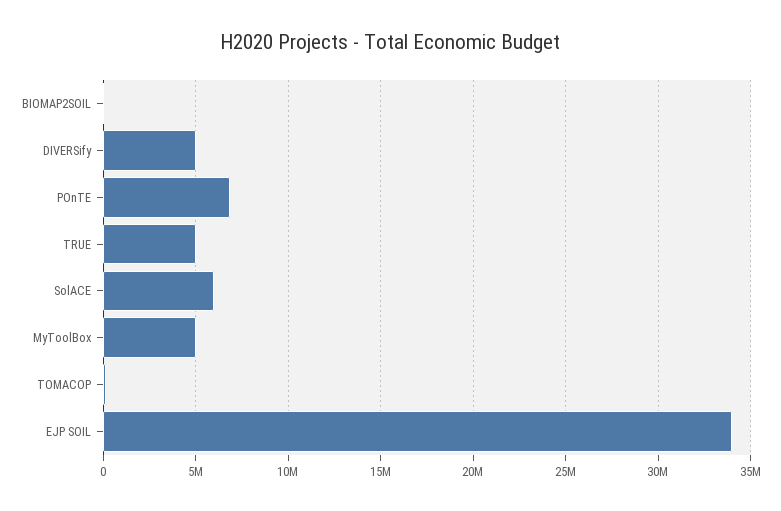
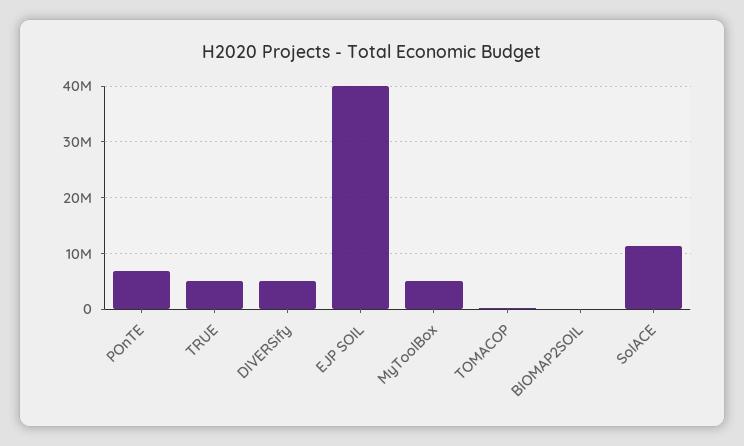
SolACE: 6000000 -> 12000000
EJP SOIL: 34000000 -> 40000000

